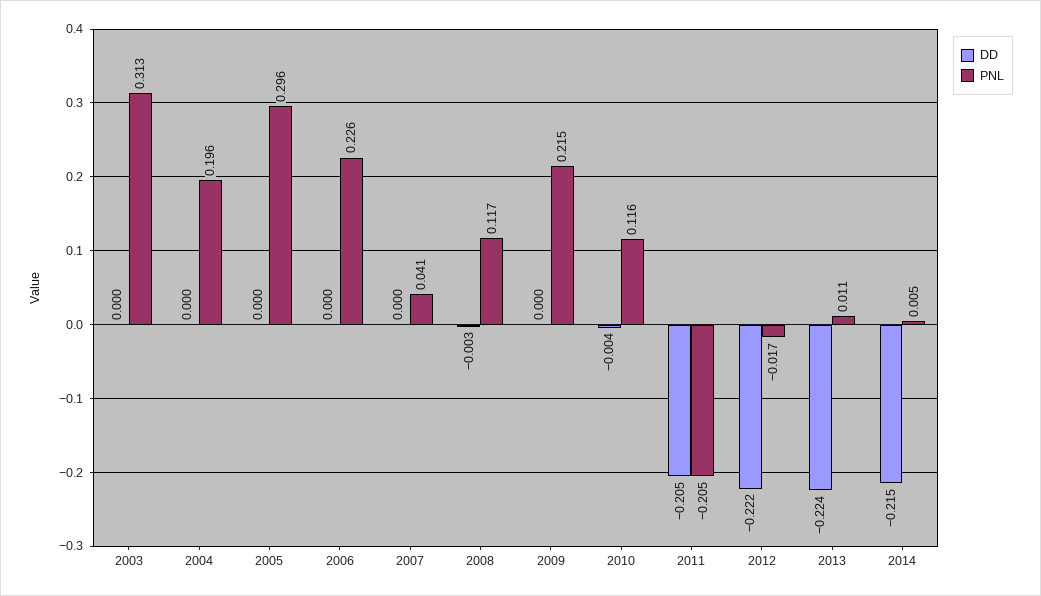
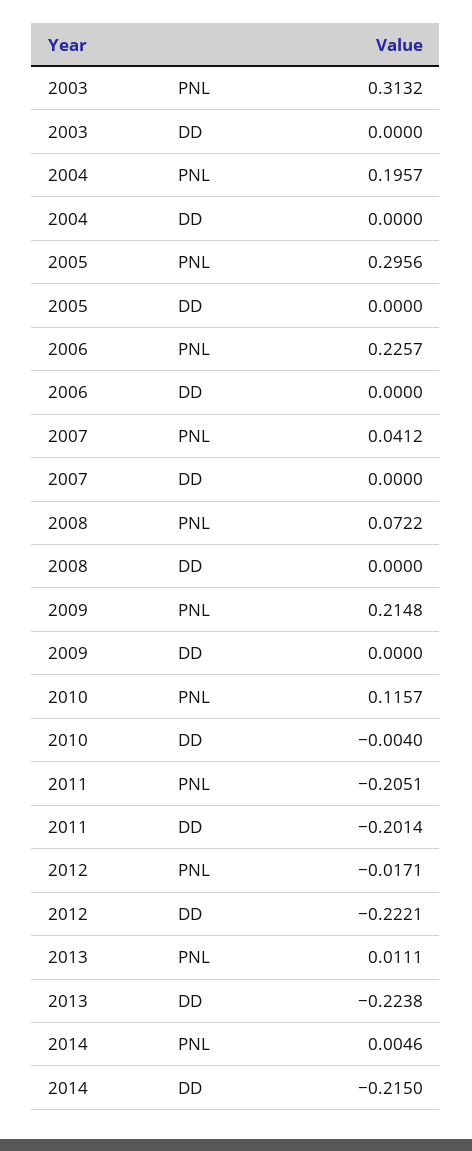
DD, 2008: -0.003 -> 0
PNL, 2008: 0.117 -> 0.0722
DD, 2011: -0.205 -> -0.2014

